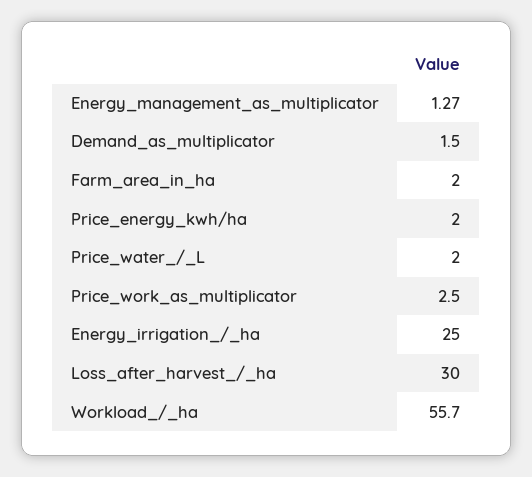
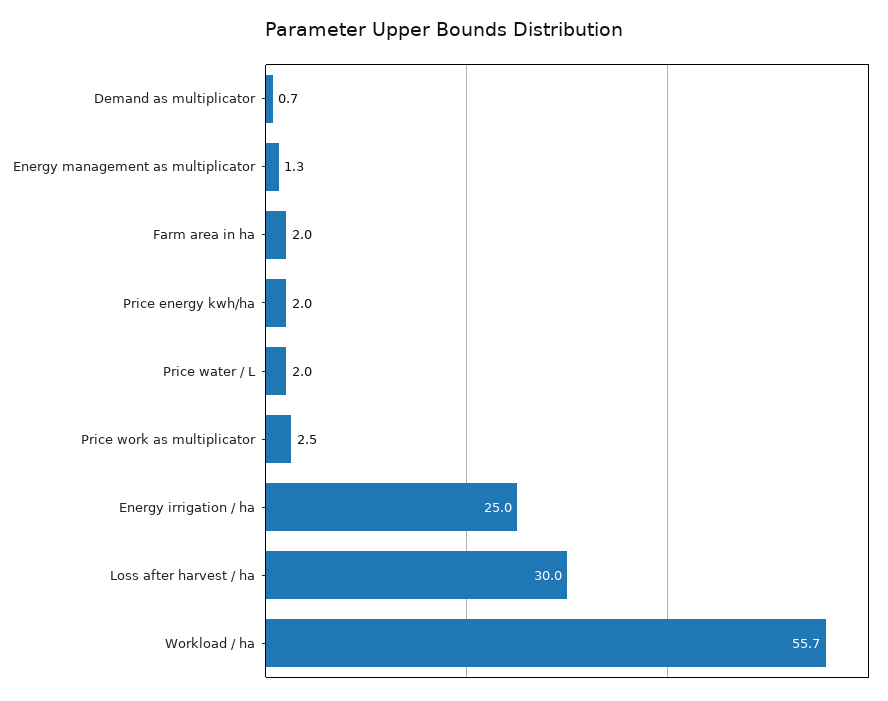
Demand_as_multiplicator: 1.5 -> 0.7

